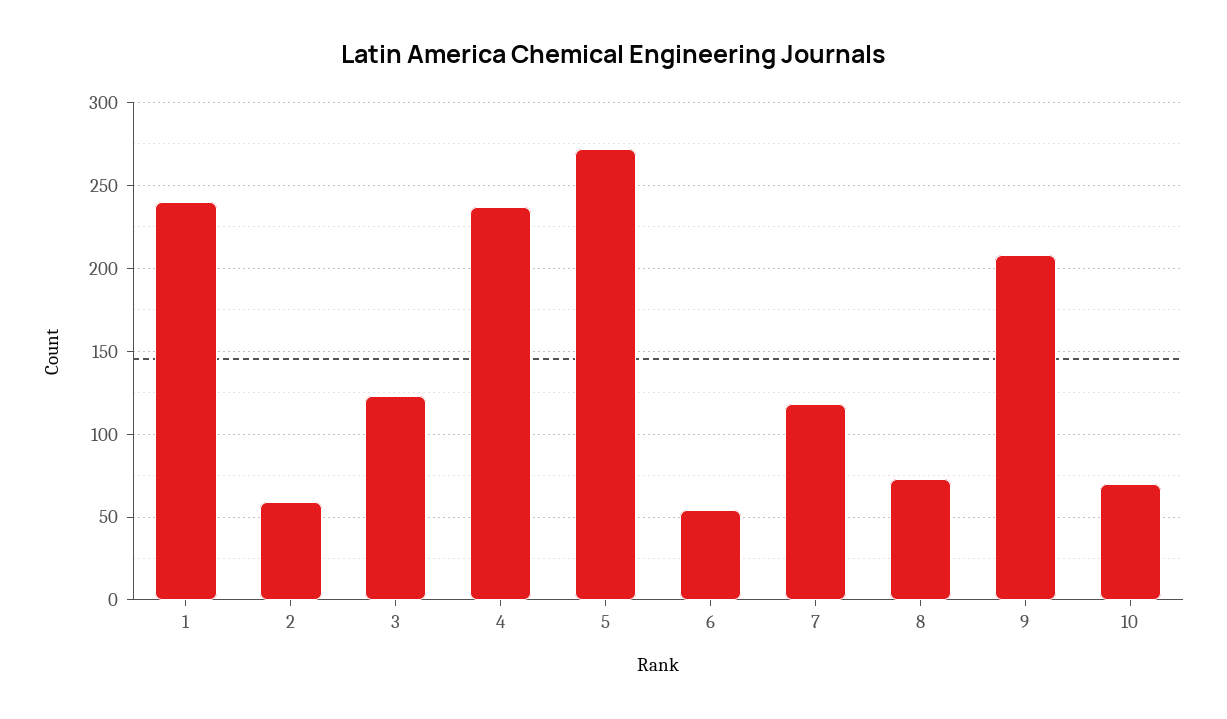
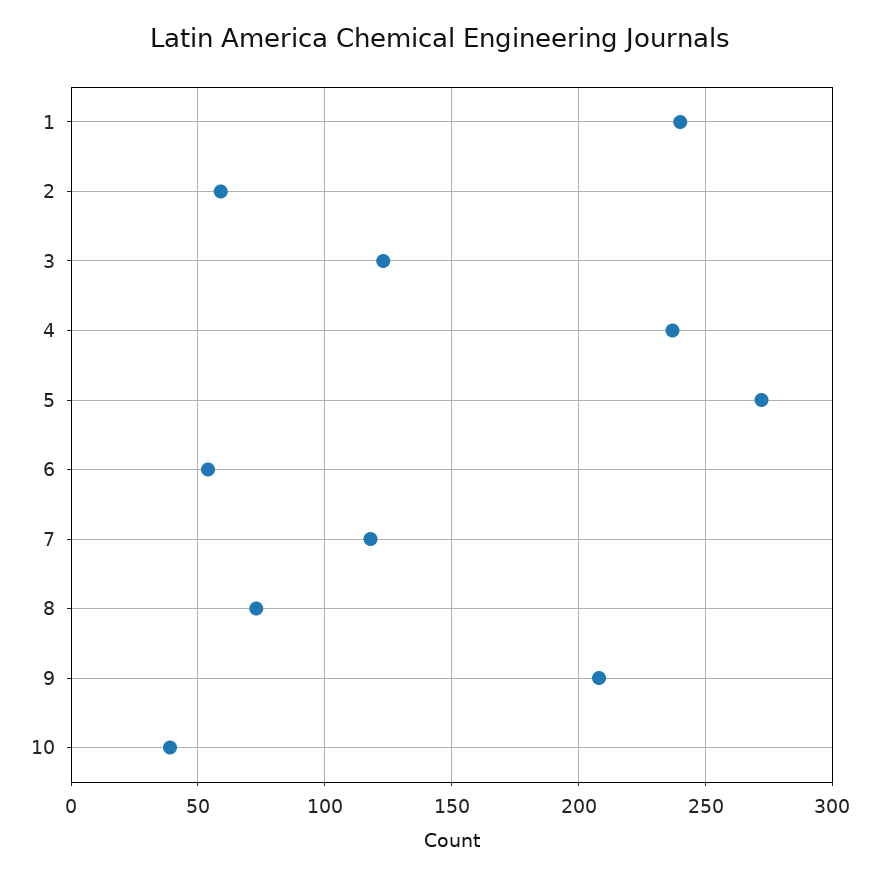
10: 70 -> 40

